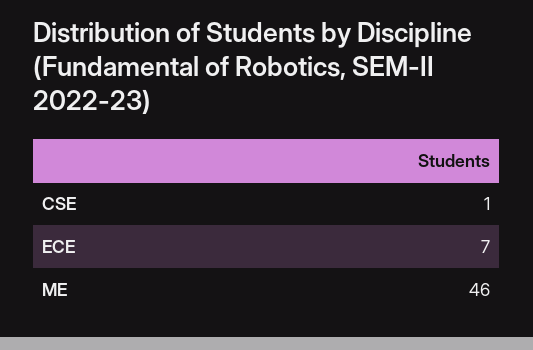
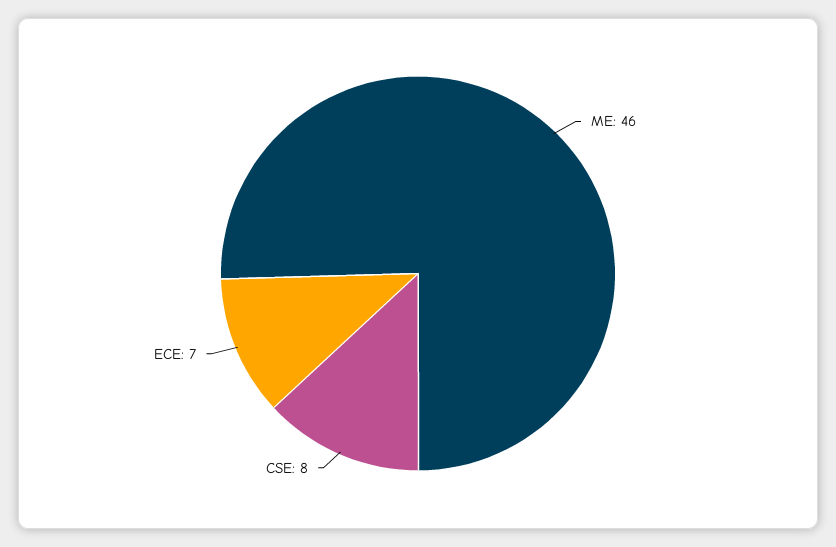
CSE: 1 -> 8

